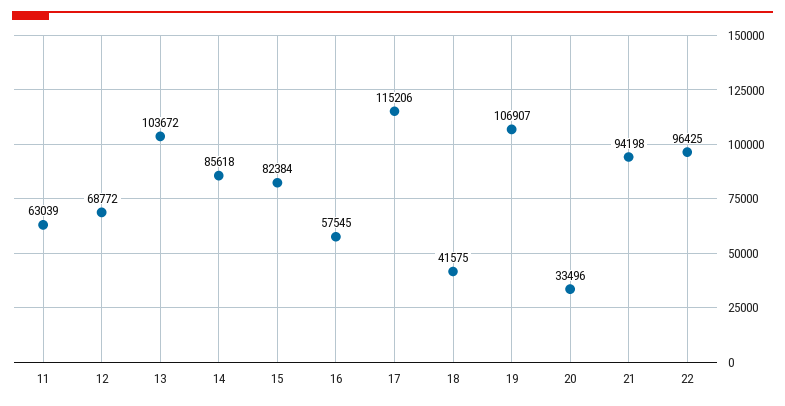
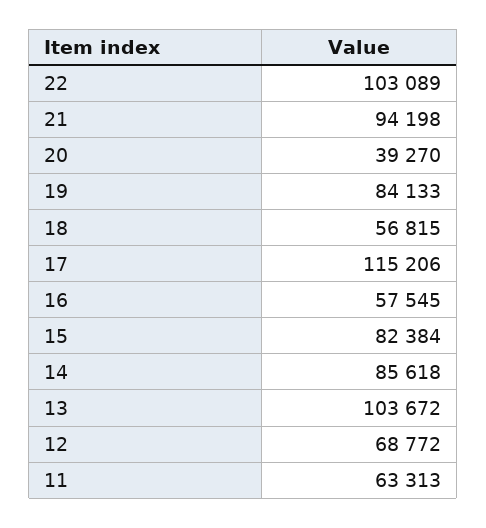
11: 63039 -> 63313
18: 41575 -> 56815
19: 106907 -> 84133
20: 33496 -> 39270
22: 96425 -> 103089

